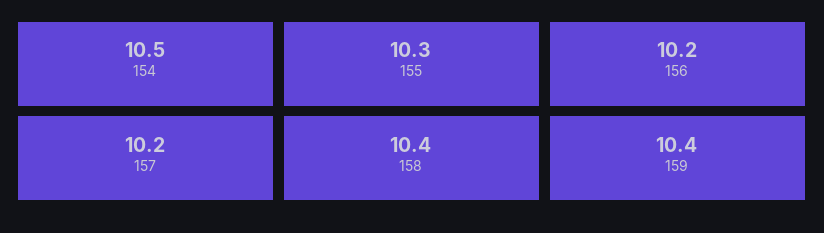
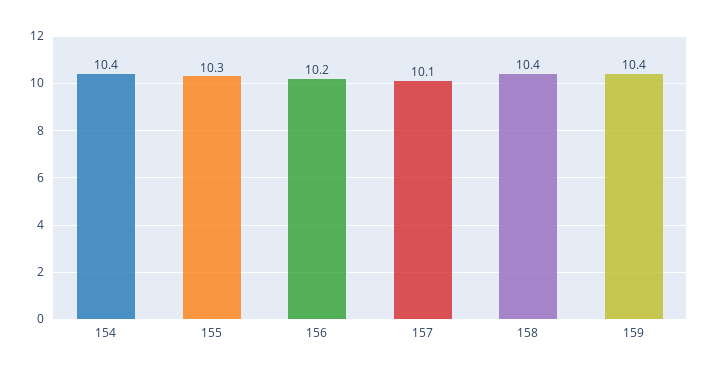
154: 10.5 -> 10.4
157: 10.2 -> 10.1

